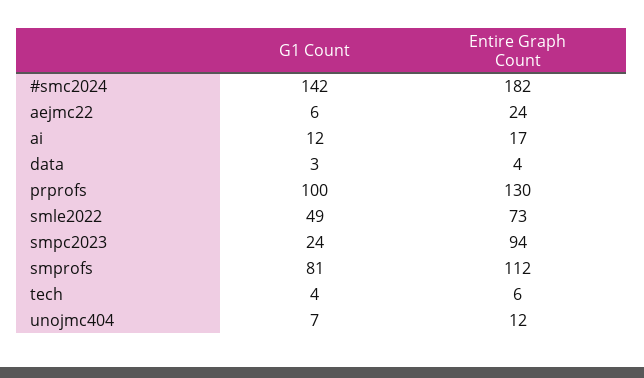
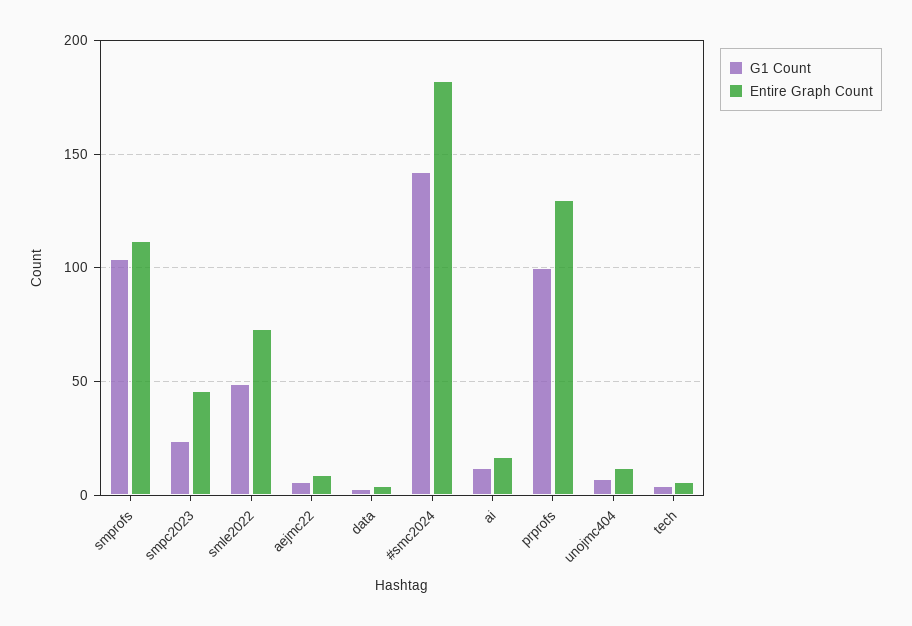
Entire Graph Count, aejmc22: 24 -> 10
Entire Graph Count, smpc2023: 94 -> 45
G1 Count, smprofs: 81 -> 105

